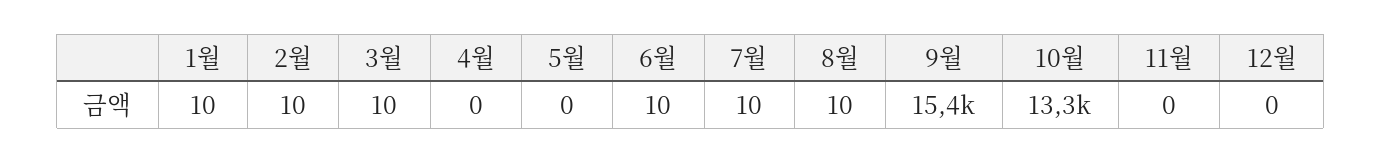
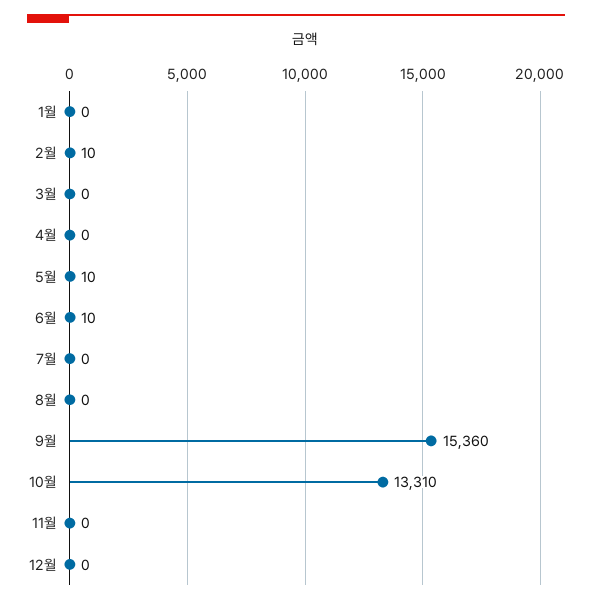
1월: 10 -> 0
3월: 10 -> 0
5월: 0 -> 10
7월: 10 -> 0
8월: 10 -> 0

